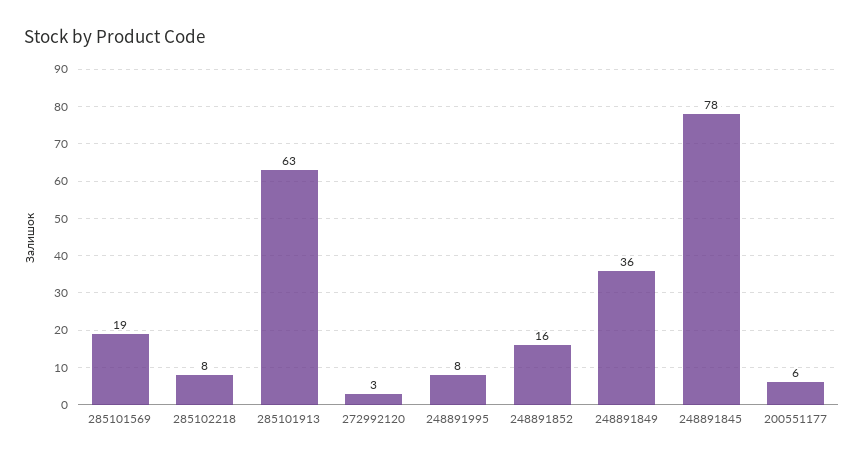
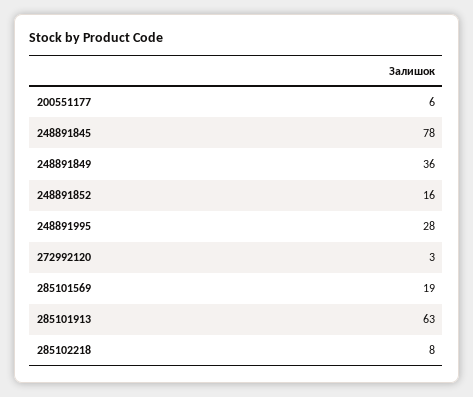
248891995: 8 -> 28

